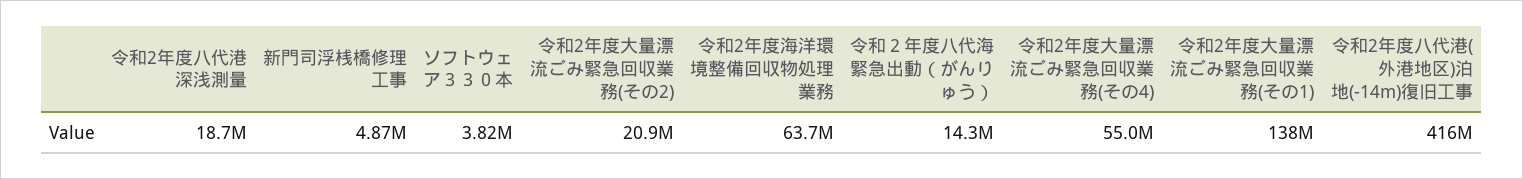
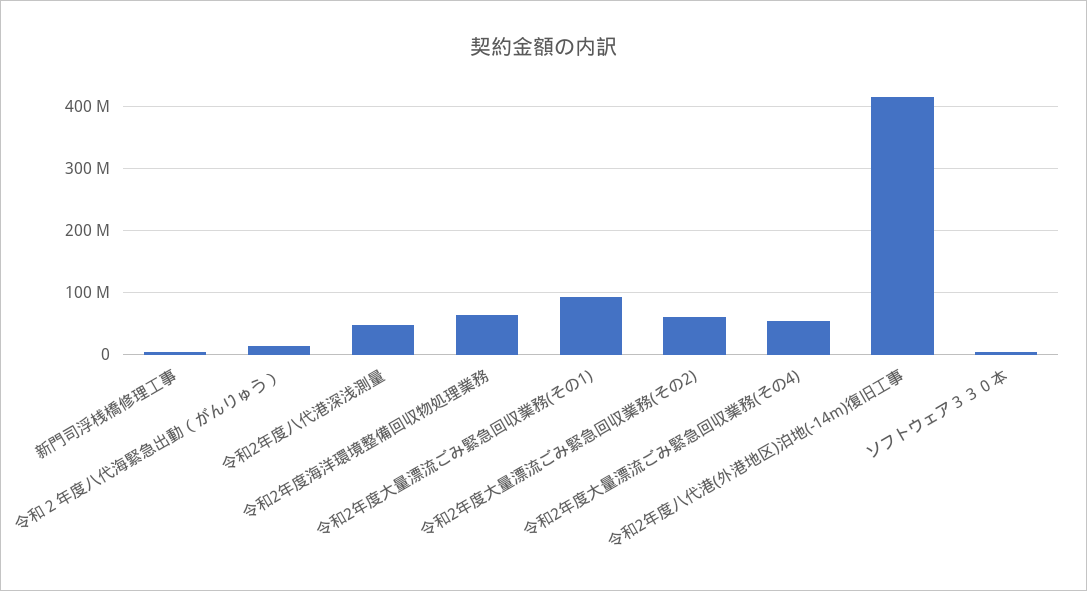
令和2年度八代港深浅測量: 18700000 -> 50000000
令和2年度大量漂流ごみ緊急回収業務(その2): 20900000 -> 60000000
令和2年度大量漂流ごみ緊急回収業務(その1): 138000000 -> 90000000

